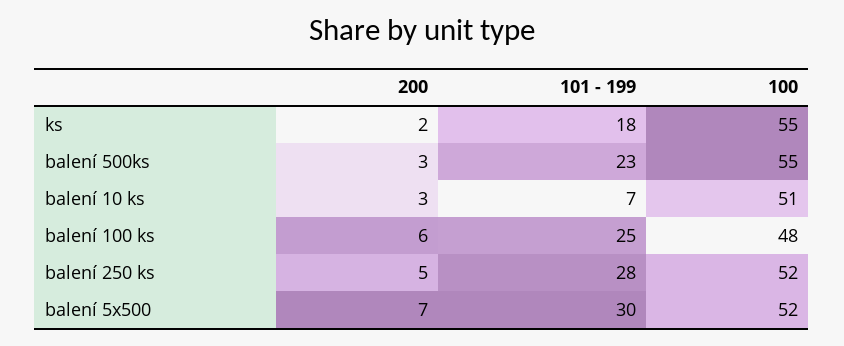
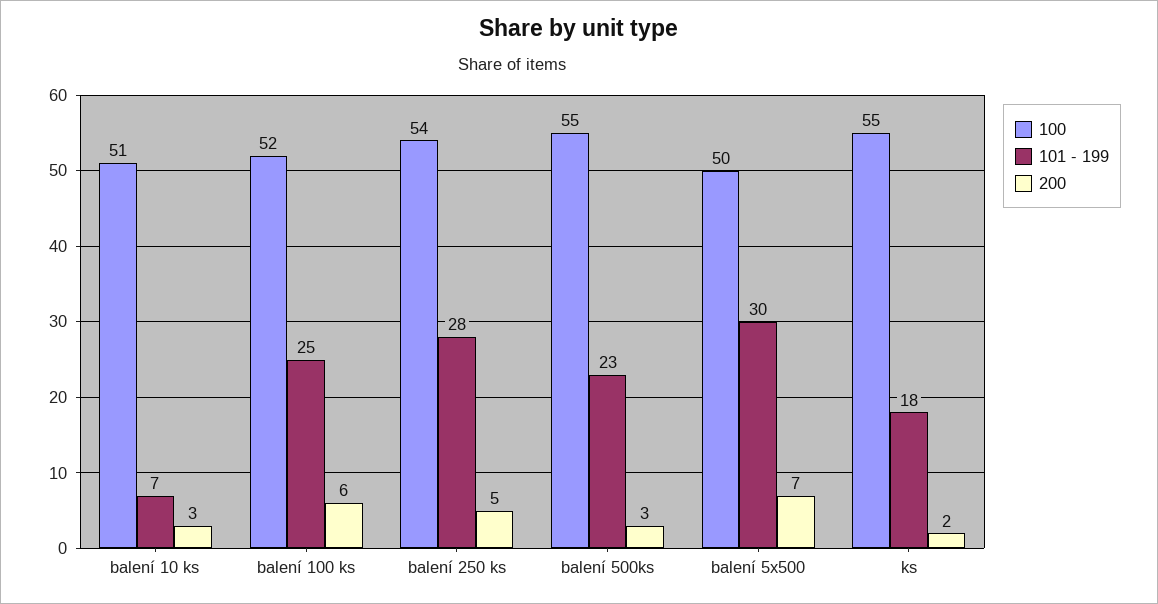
100, balení 100 ks: 48 -> 52
100, balení 250 ks: 52 -> 54
100, balení 5x500: 52 -> 50

